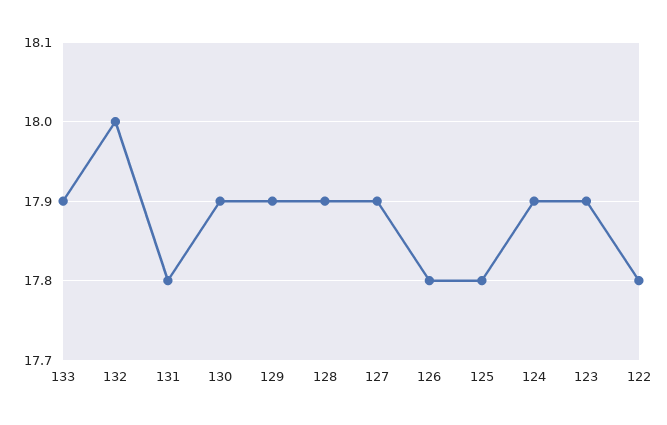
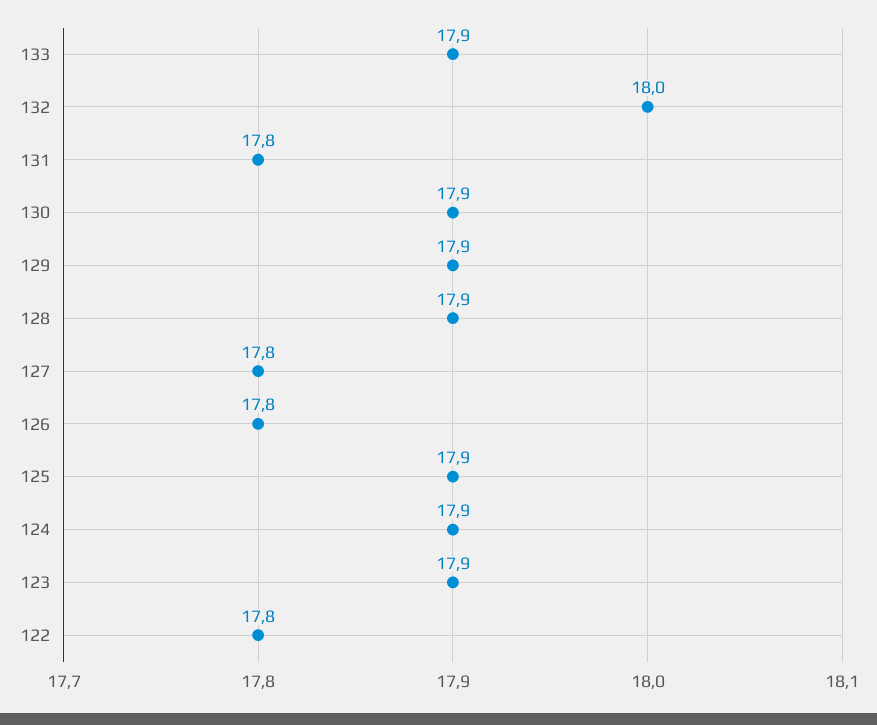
127: 17.9 -> 17.8
125: 17.8 -> 17.9

